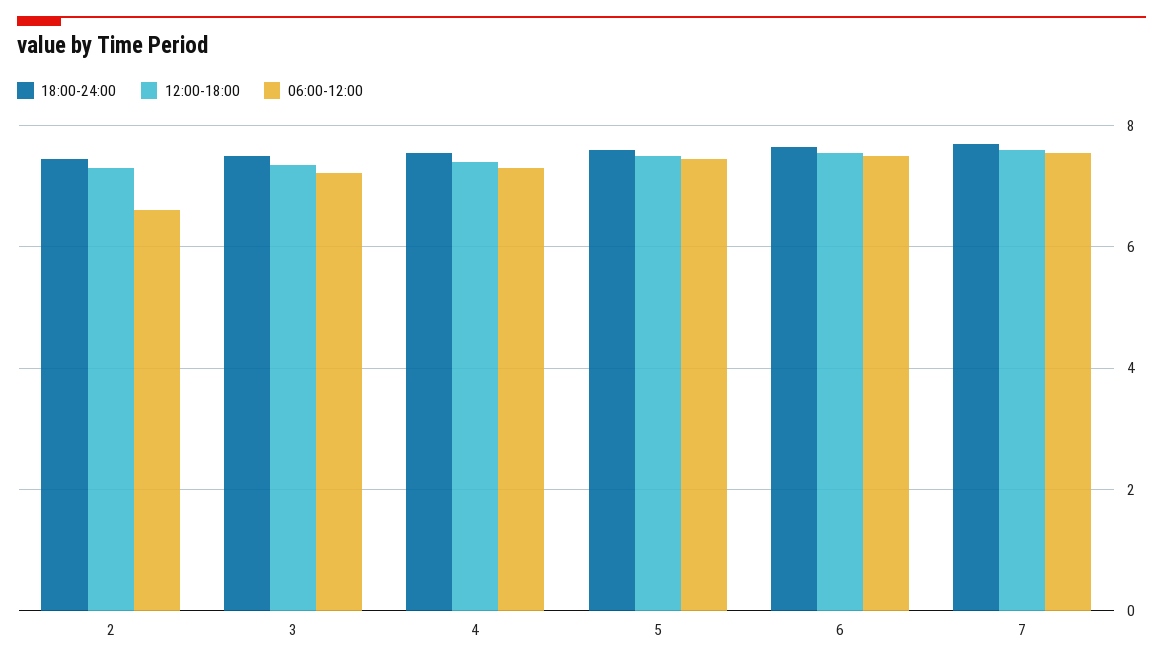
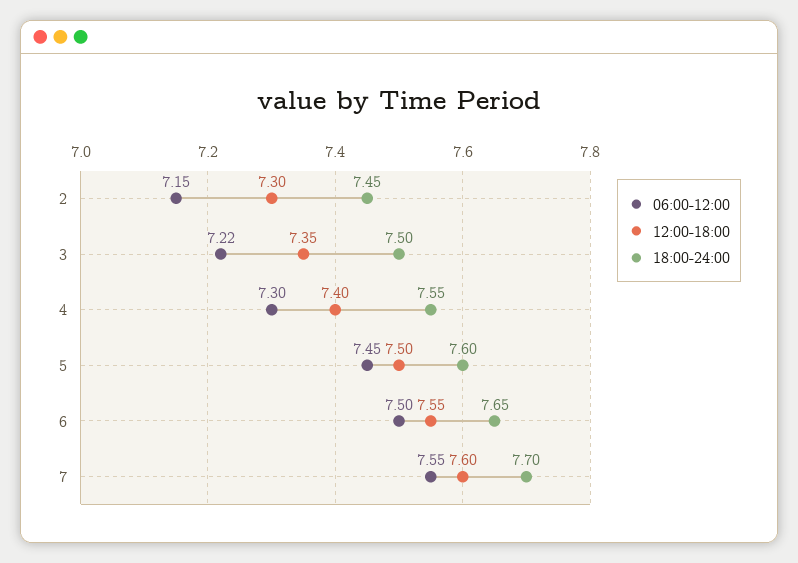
06:00-12:00, 2: 6.6 -> 7.15

